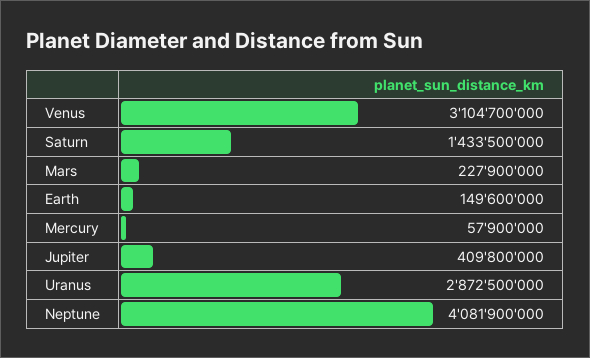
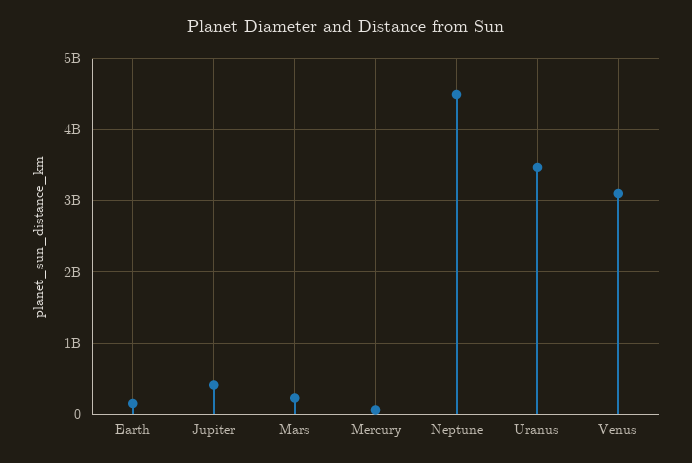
Saturn: 1433500000 -> none
Uranus: 2872500000 -> 3500000000
Neptune: 4081900000 -> 4500000000

